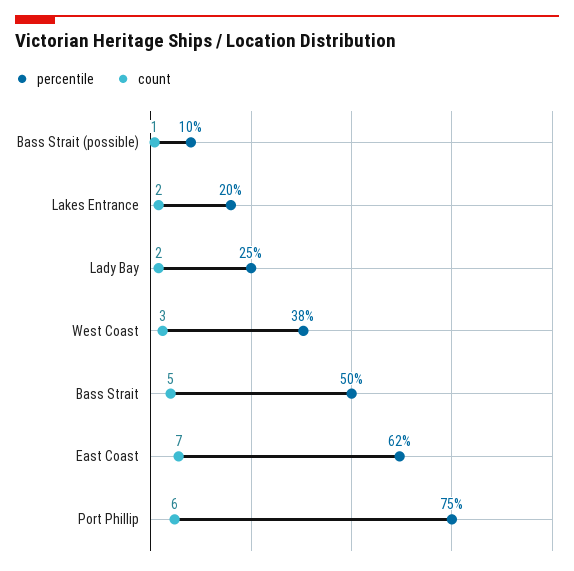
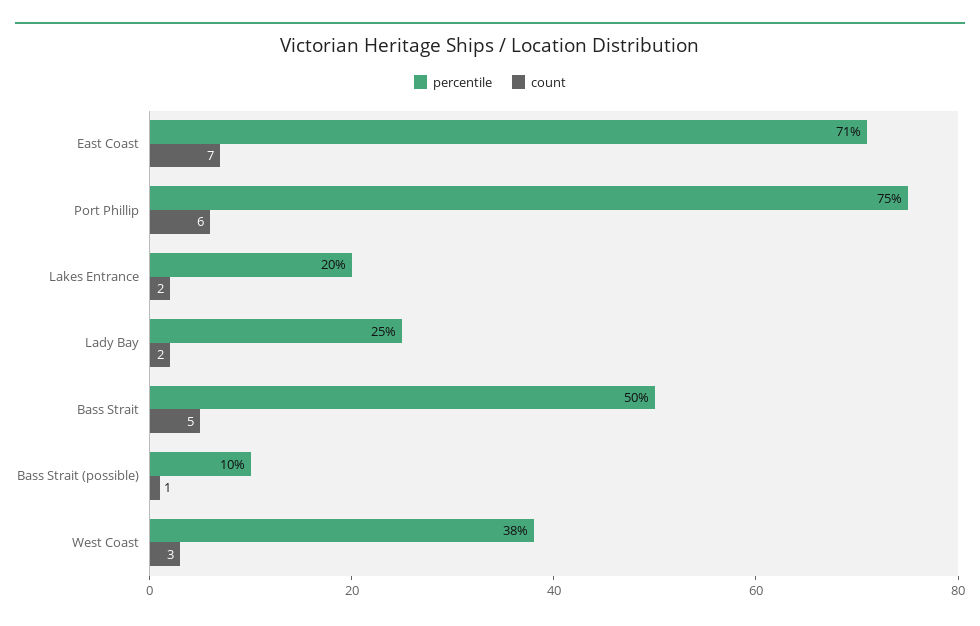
percentile, East Coast: 62 -> 71

